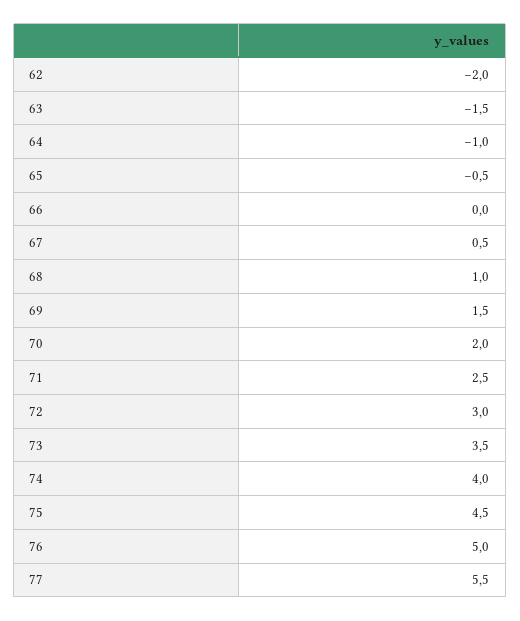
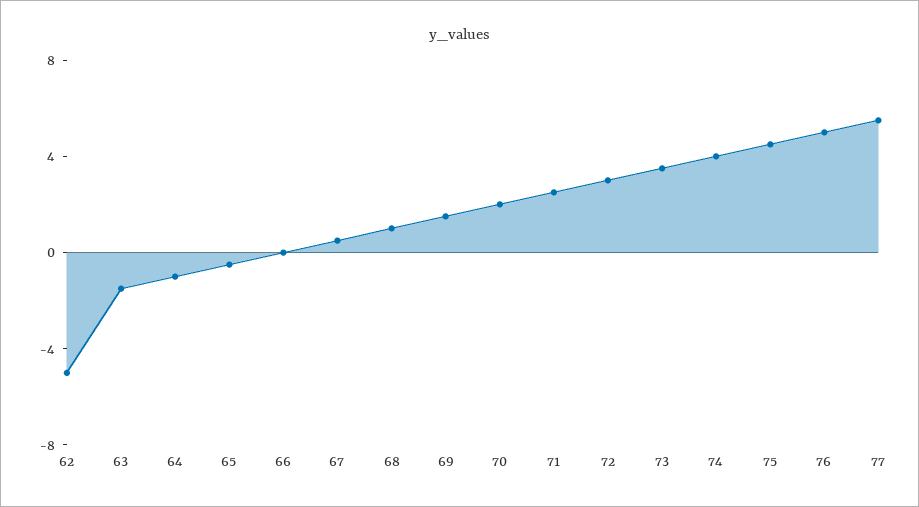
62: -2 -> -5

